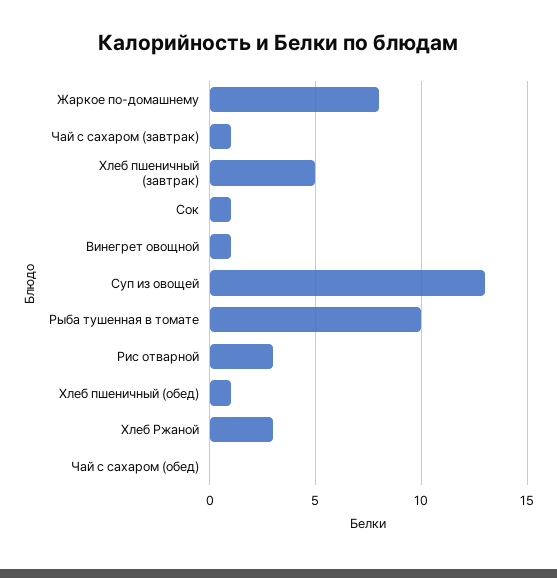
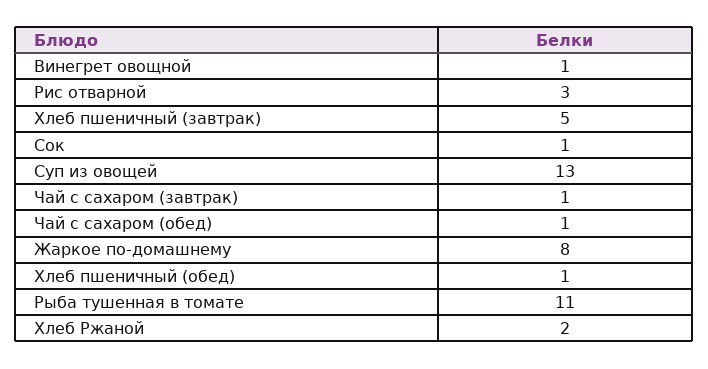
Рыба тушенная в томате: 10 -> 11
Хлеб Ржаной: 3 -> 2
Чай с сахаром (обед): 0 -> 1

